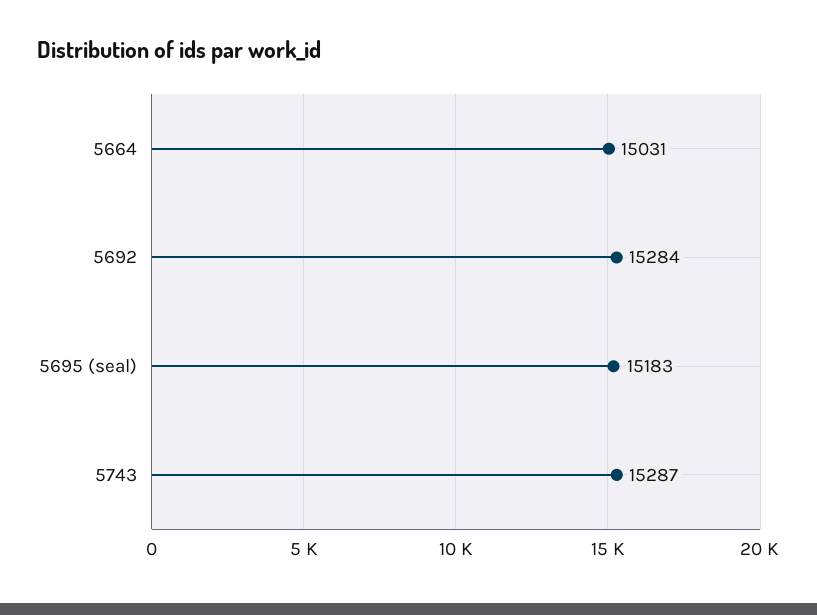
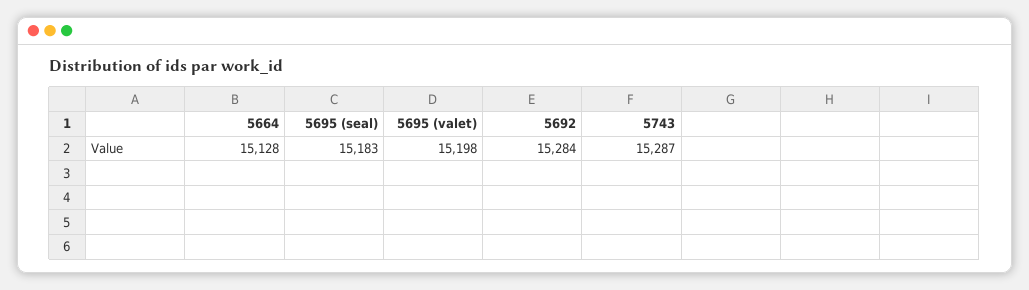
5664: 15031 -> 15128
5695 (valet): none -> 15198

